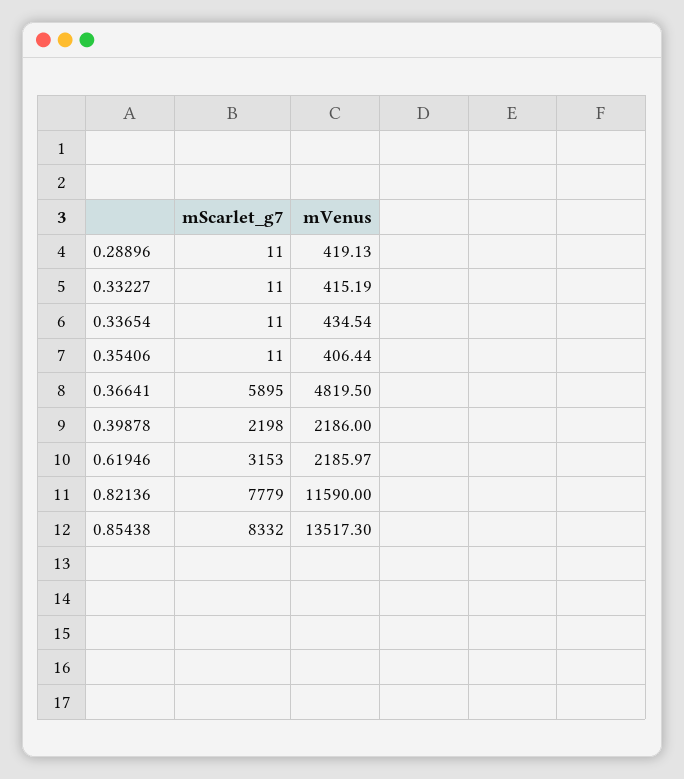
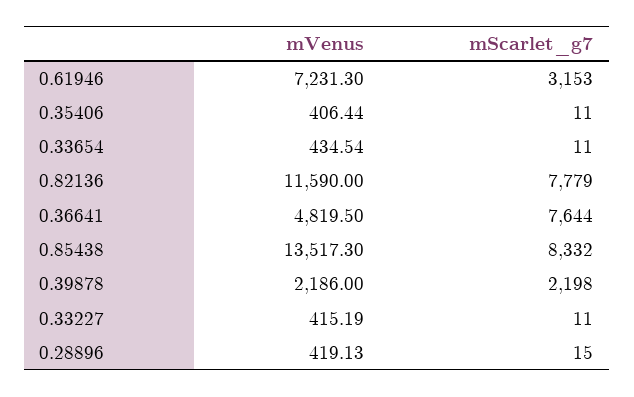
mScarlet_g7, 0.28896: 11 -> 15
mScarlet_g7, 0.36641: 5895 -> 7644
mVenus, 0.61946: 2185.97 -> 7231.3

